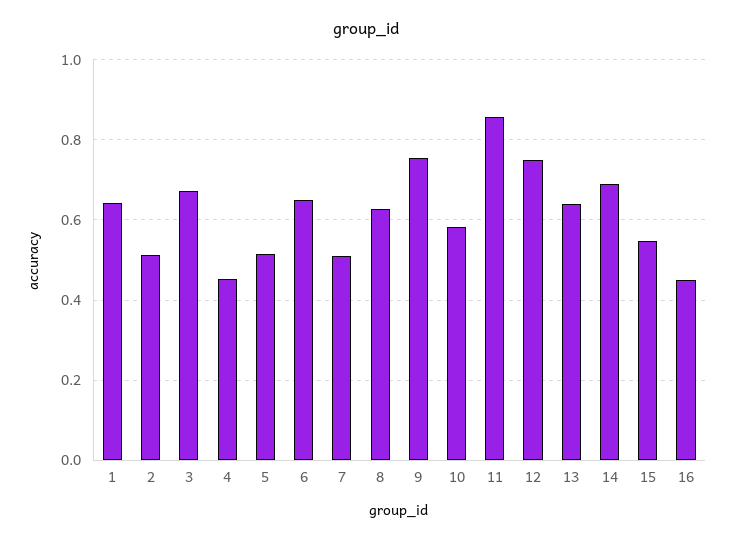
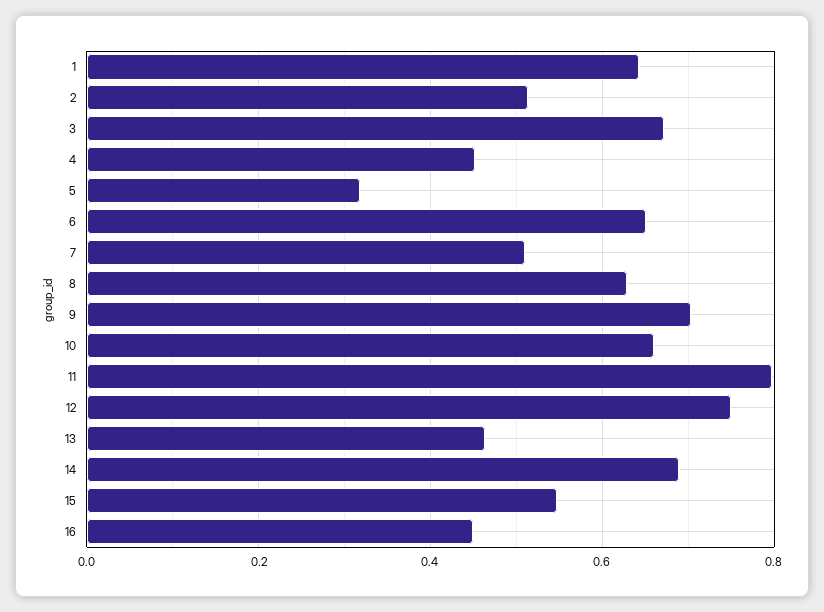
5: 0.52 -> 0.32
9: 0.76 -> 0.7
10: 0.58 -> 0.66
11: 0.86 -> 0.8
13: 0.64 -> 0.46

